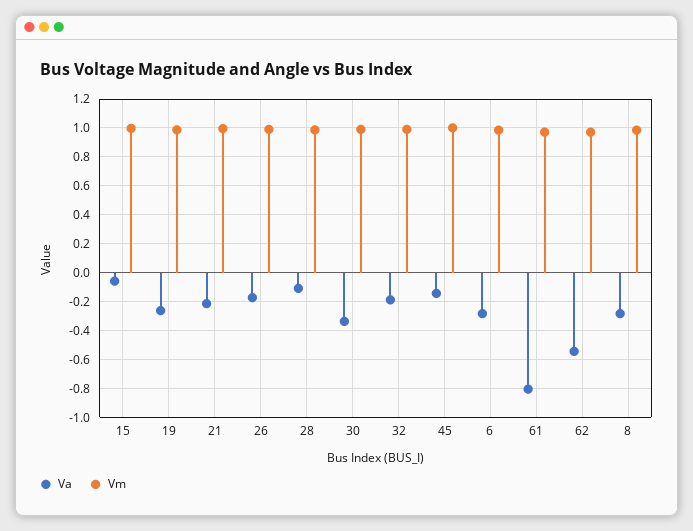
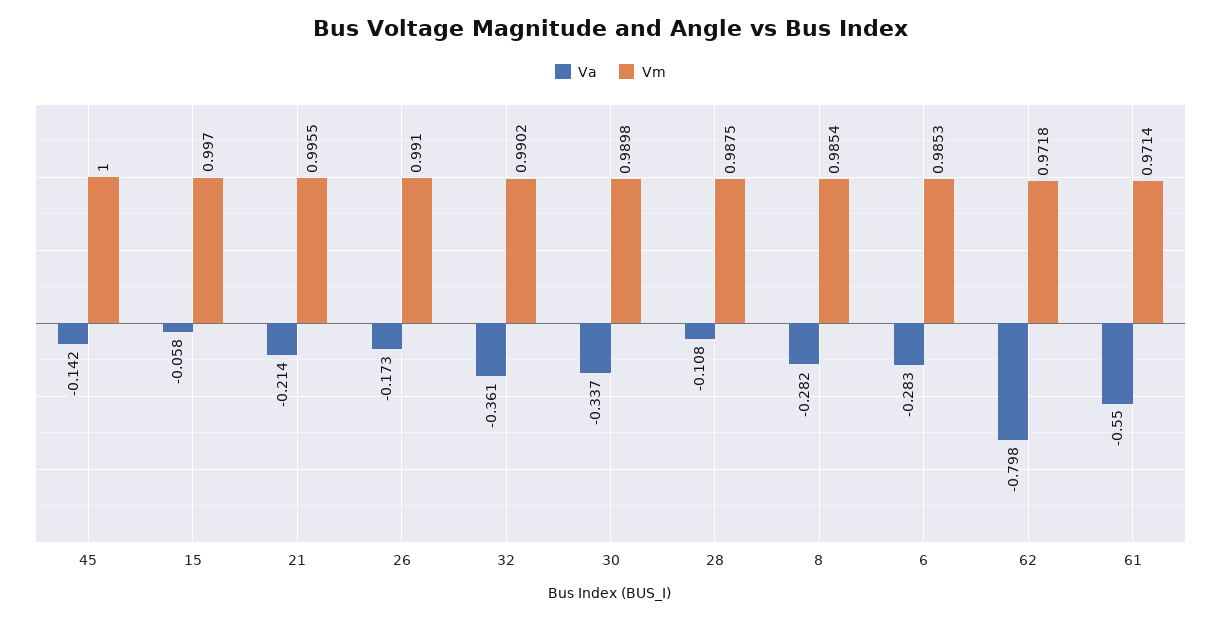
Va, 19: -0.25 -> none
Vm, 19: 1 -> none
Va, 32: -0.2 -> -0.361
Va, 61: -0.8 -> -0.55
Va, 62: -0.55 -> -0.798

